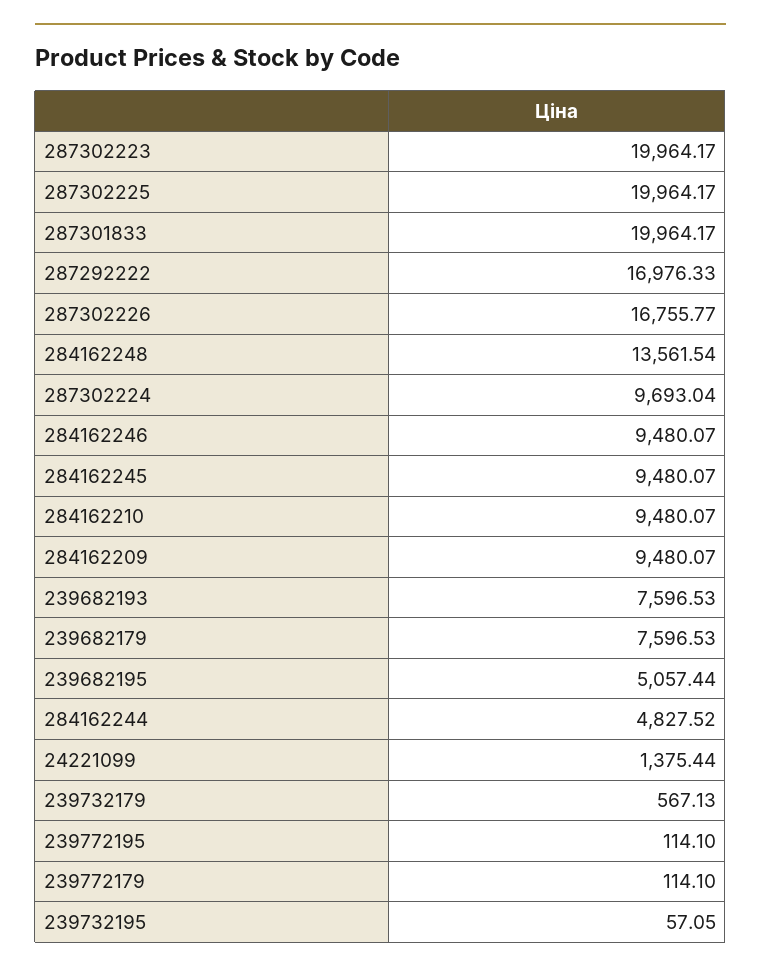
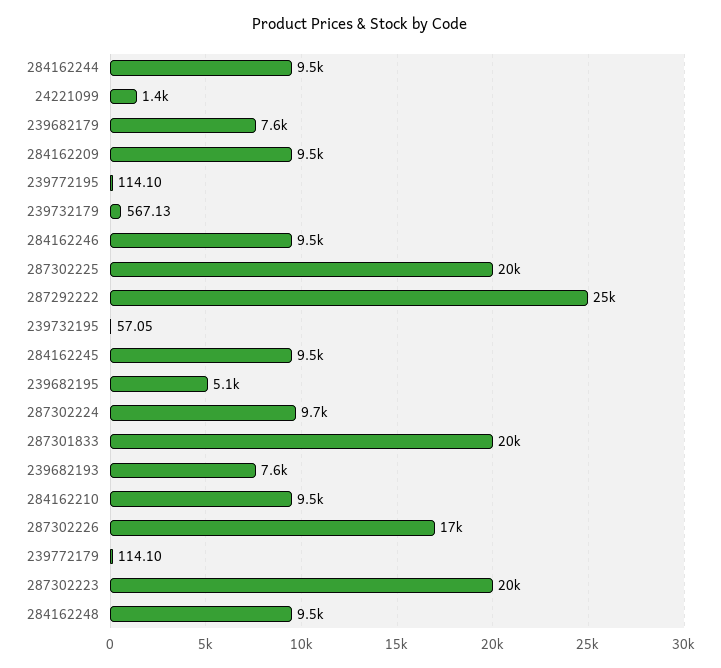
287292222: 16976.33 -> 25000
284162248: 13561.54 -> 9500
284162244: 4827.52 -> 9500

